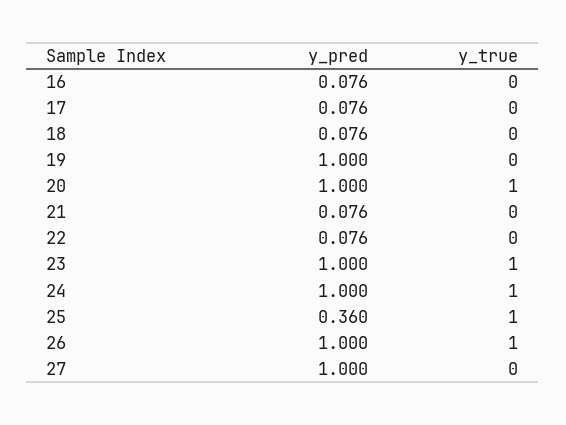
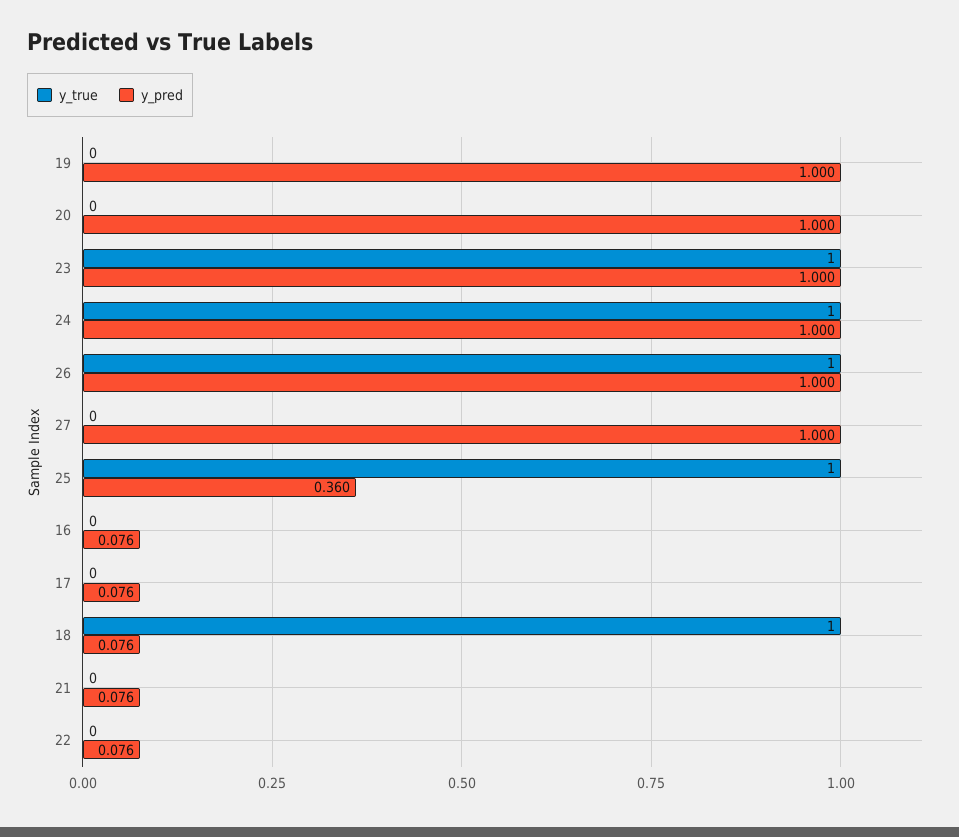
y_true, 18: 0 -> 1
y_true, 20: 1 -> 0

